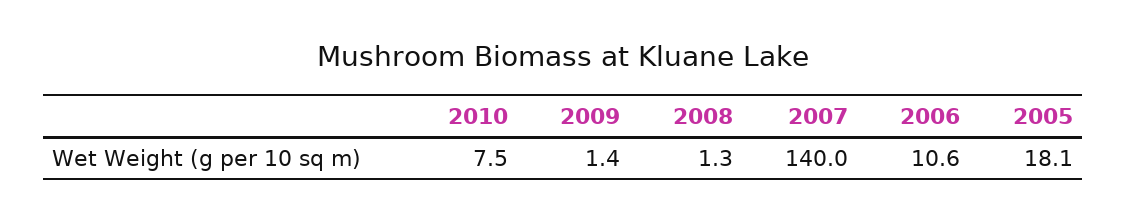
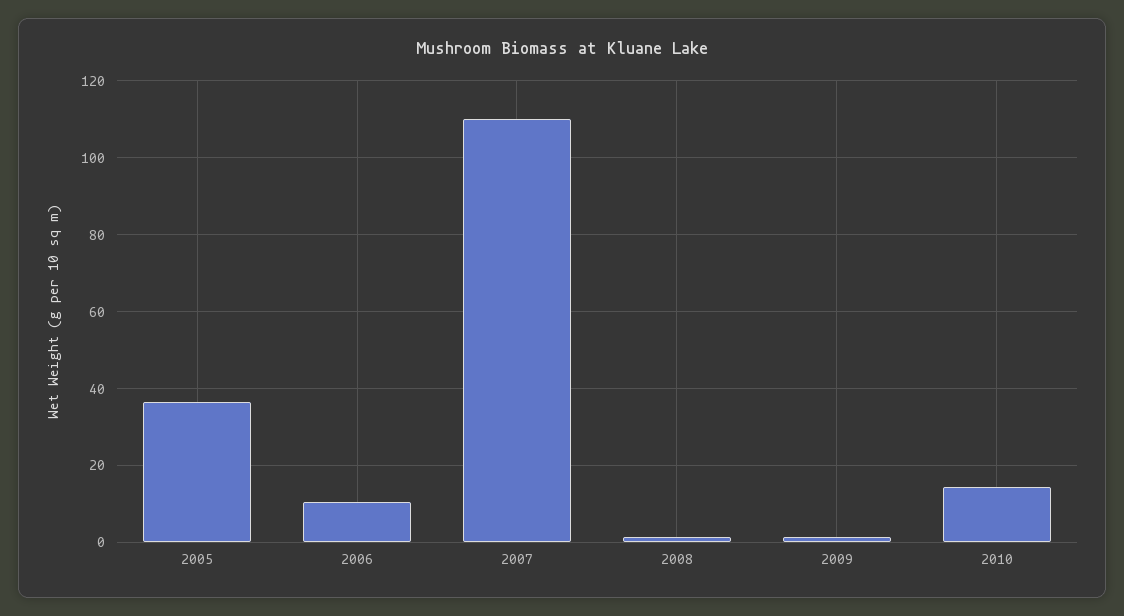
2010: 7.5 -> 14
2007: 140 -> 110
2005: 18.1 -> 36

